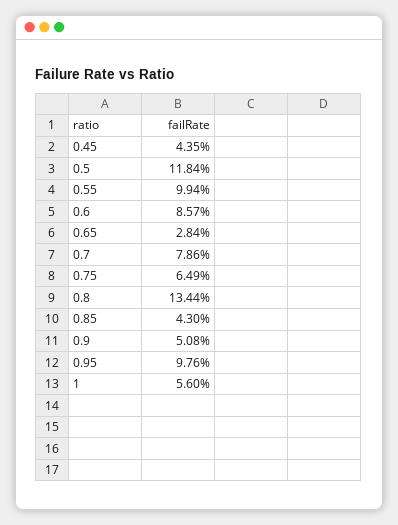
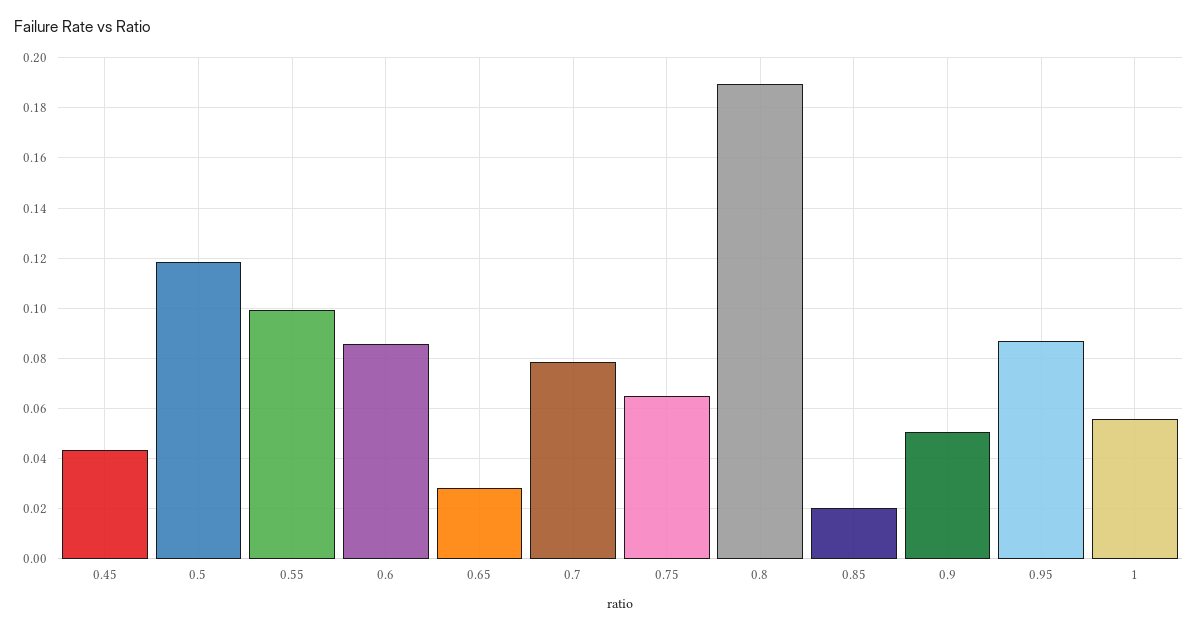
0.8: 0.1344 -> 0.19
0.85: 0.043 -> 0.02
0.95: 0.0976 -> 0.0875

